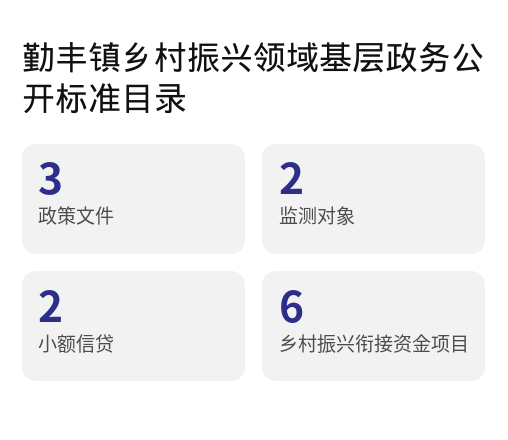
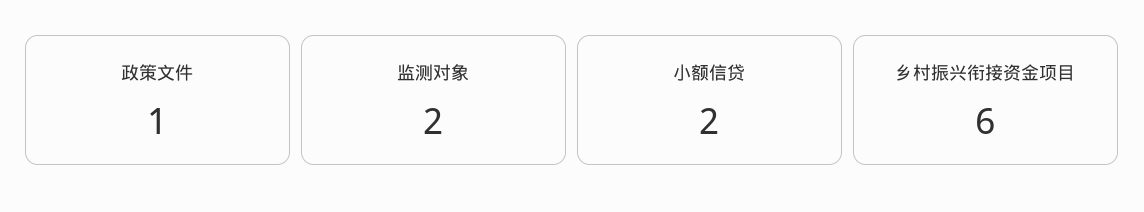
政策文件: 3 -> 1

